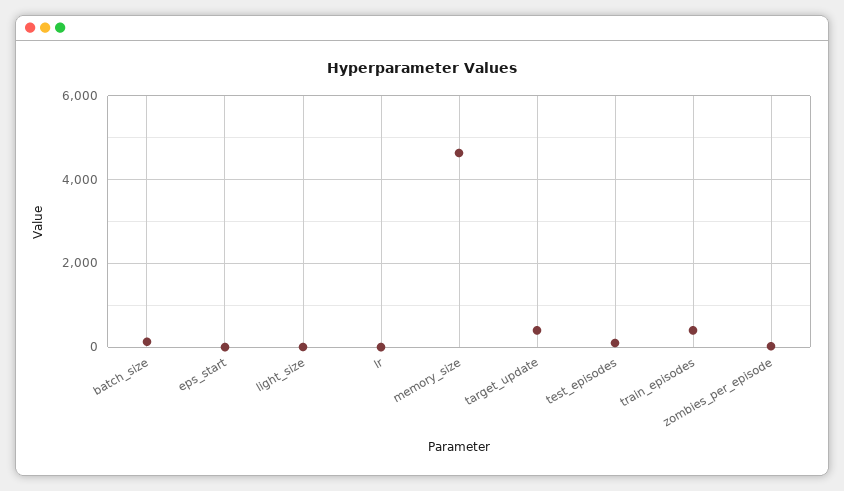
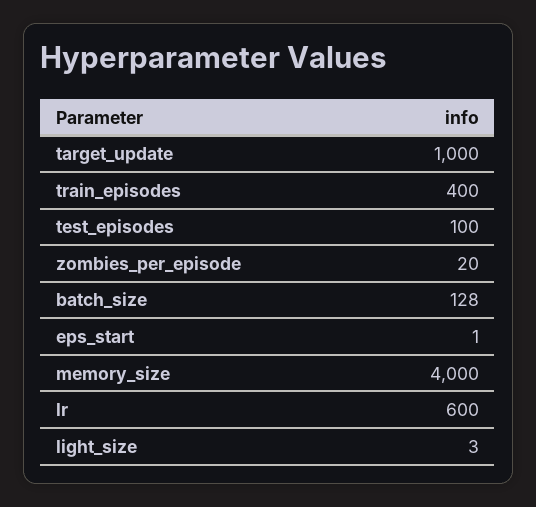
lr: 0 -> 600
memory_size: 4600 -> 4000
target_update: 400 -> 1000

